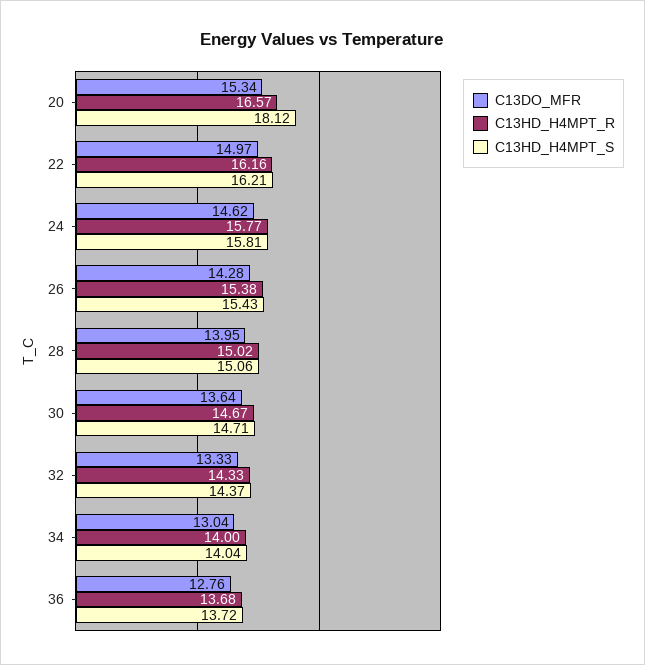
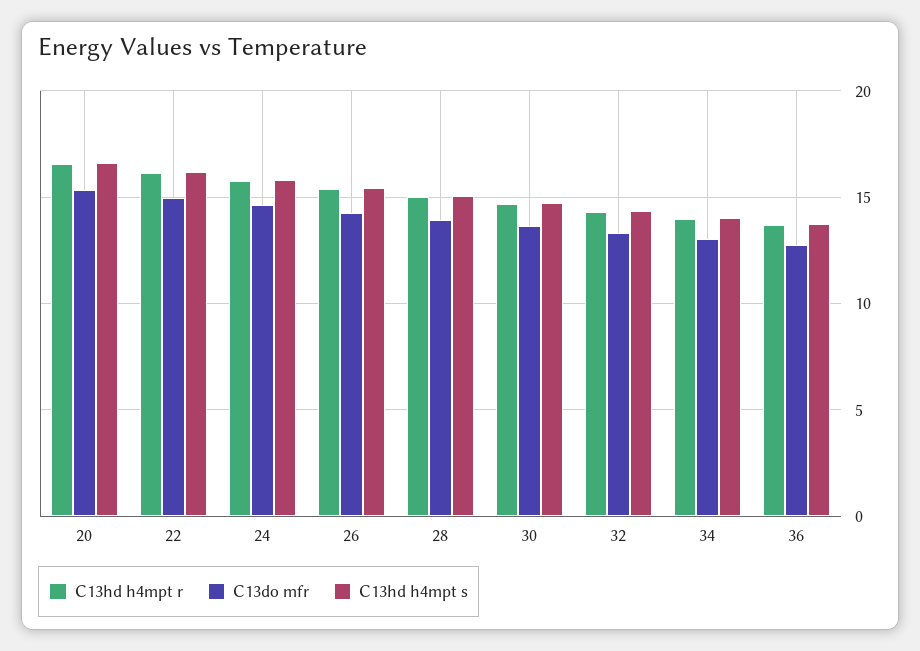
C13HD_H4MPT_S, 20: 18.12 -> 16.5

